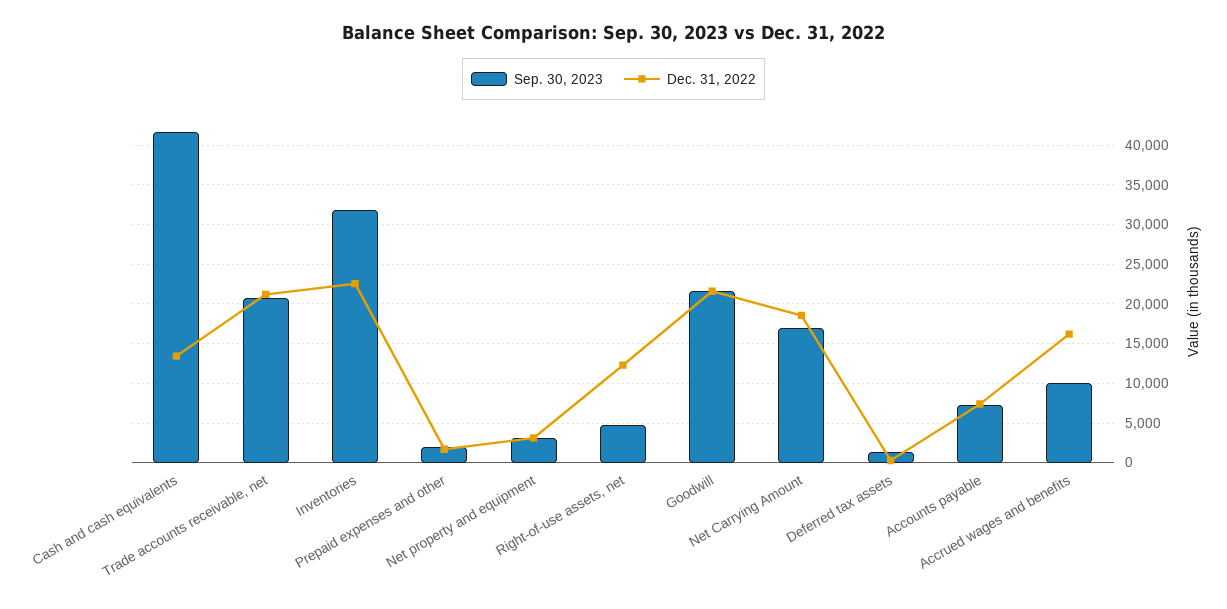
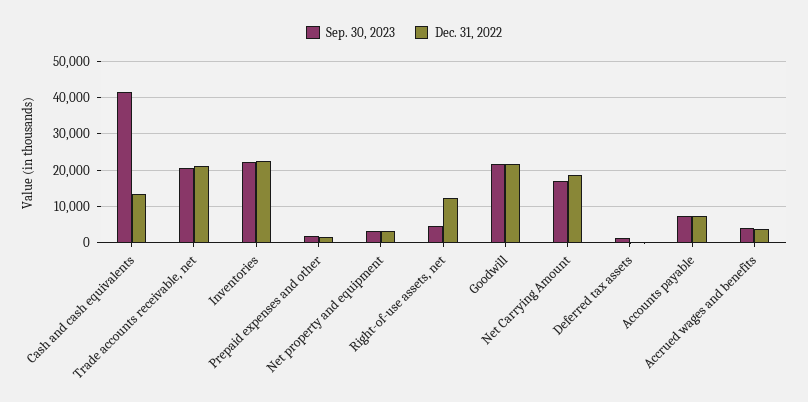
Sep. 30, 2023, Inventories: 32000 -> 22000
Sep. 30, 2023, Accrued wages and benefits: 10000 -> 4000
Dec. 31, 2022, Accrued wages and benefits: 16000 -> 4000

